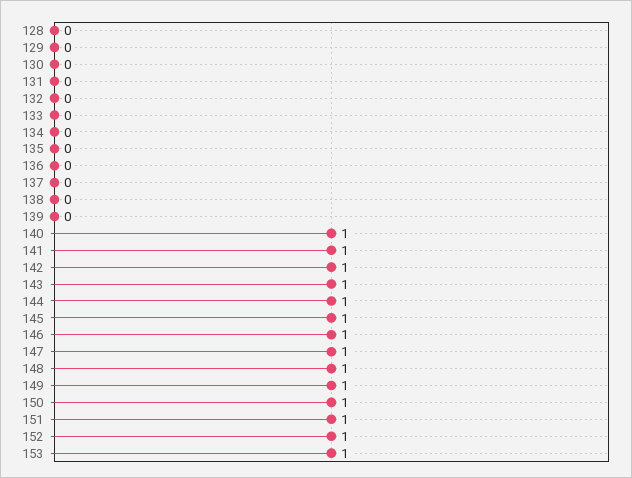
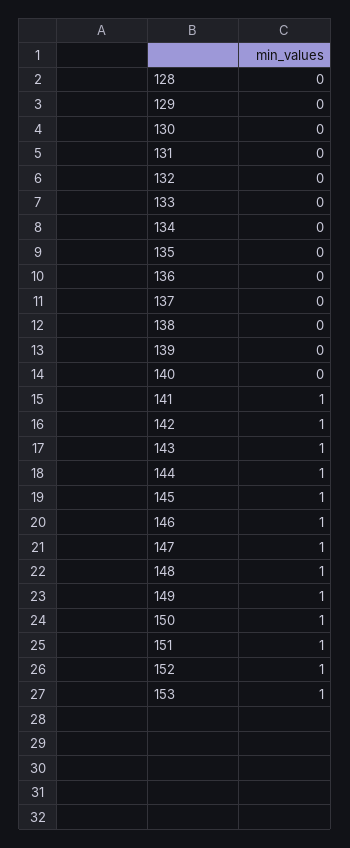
140: 1 -> 0

